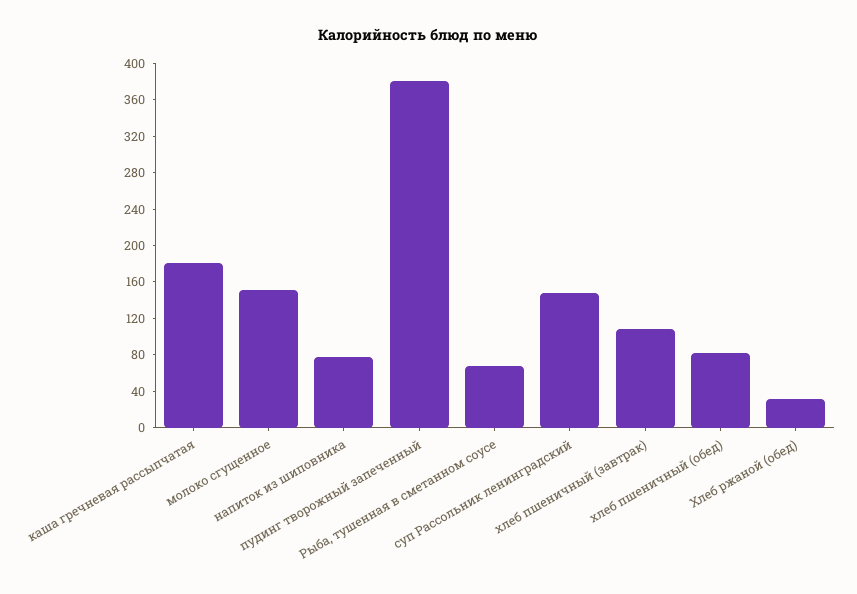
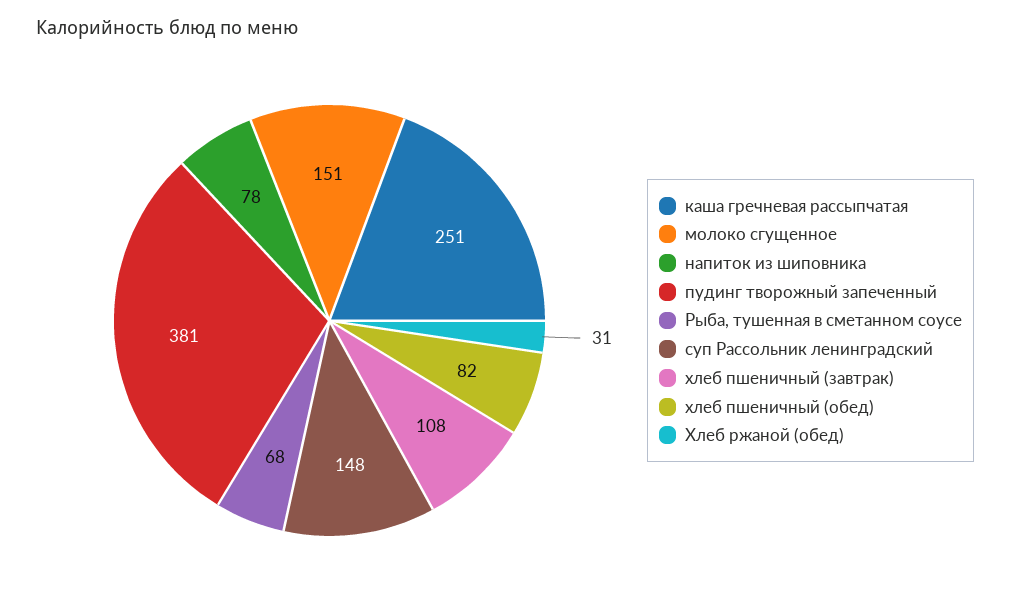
каша гречневая рассыпчатая: 180 -> 251

